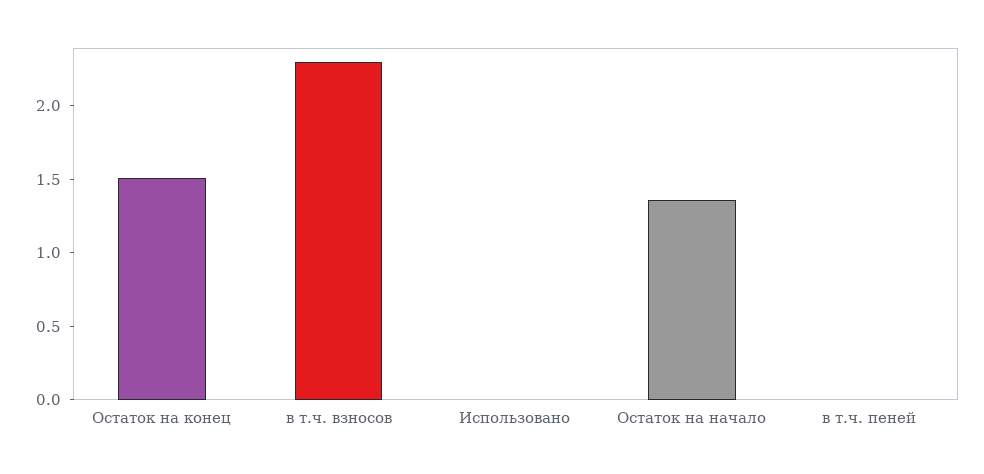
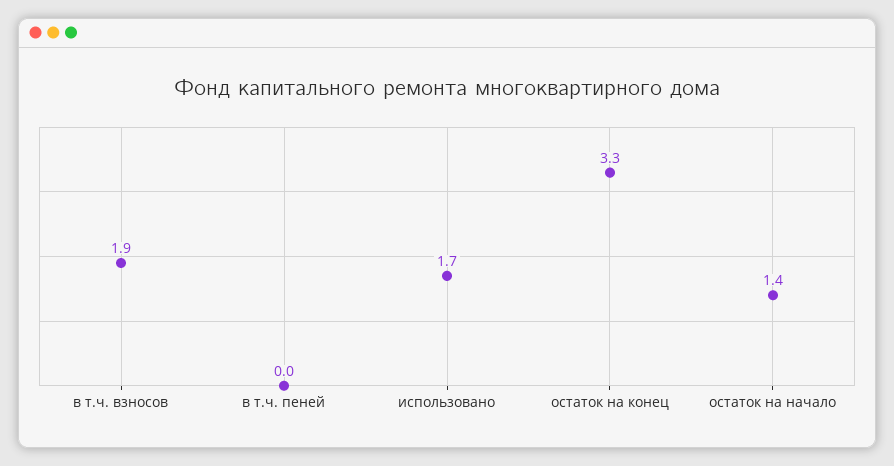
Остаток на конец: 1.5 -> 3.3
в т.ч. взносов: 2.3 -> 1.9
Использовано: 0 -> 1.7

